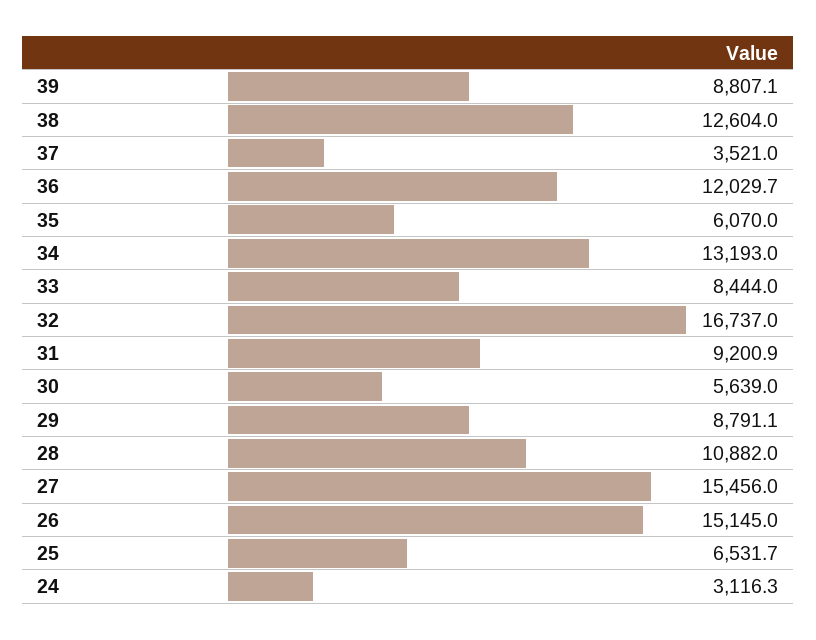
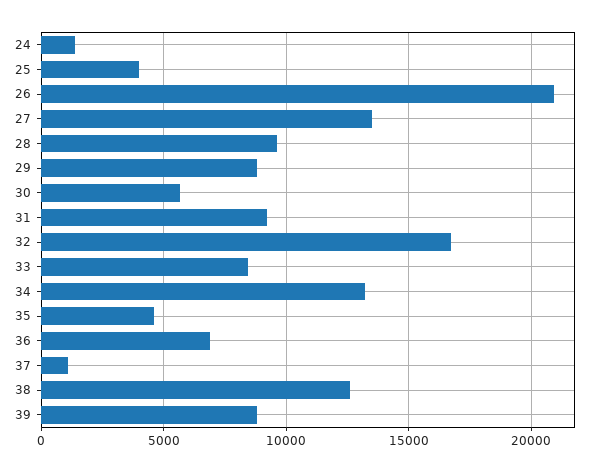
37: 3521 -> 1000
36: 12029.7 -> 7000
35: 6070 -> 4500
28: 10882 -> 9500
27: 15456 -> 13500
26: 15145 -> 21000
25: 6531.7 -> 4000
24: 3116.3 -> 1500

